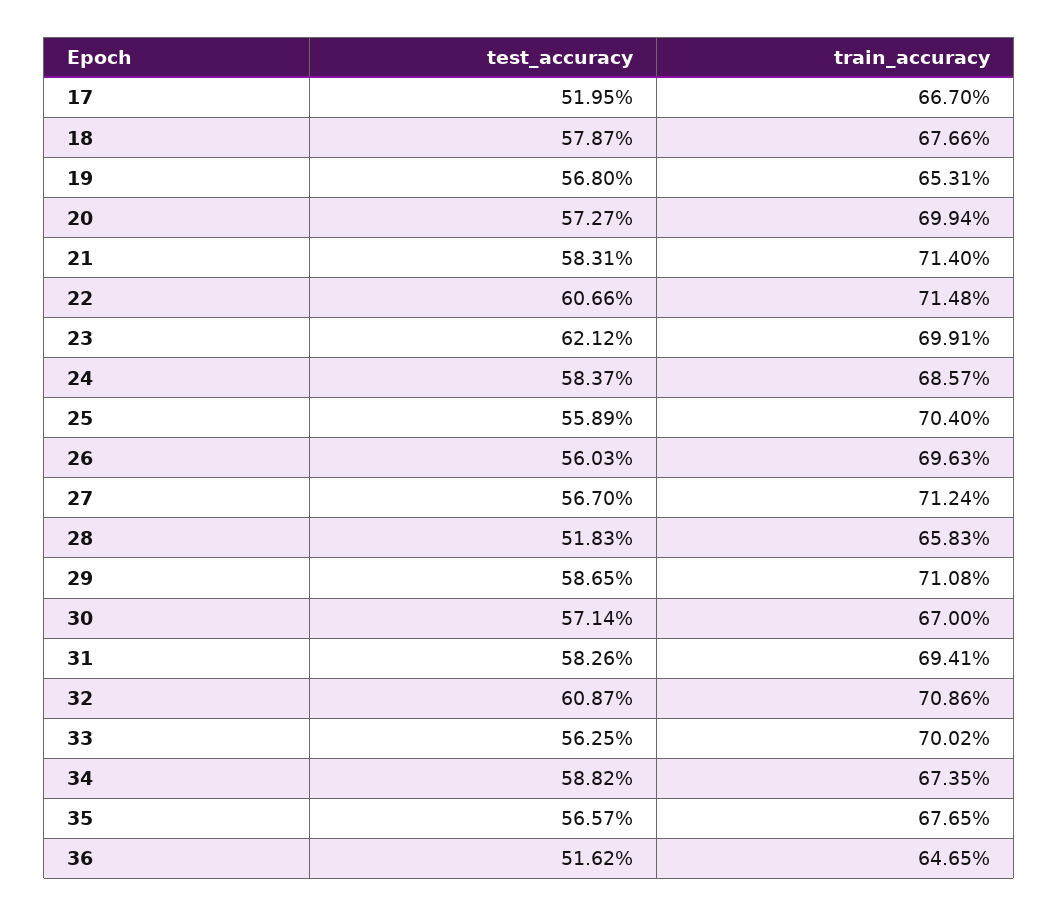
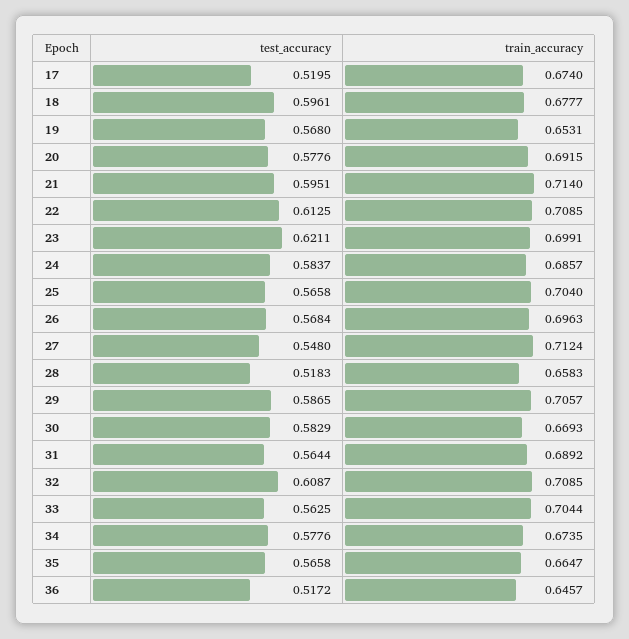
train_accuracy, 17: 0.667 -> 0.674
test_accuracy, 18: 0.5787 -> 0.5961
train_accuracy, 18: 0.6766 -> 0.6777
test_accuracy, 20: 0.5727 -> 0.5776
train_accuracy, 20: 0.6994 -> 0.6915
test_accuracy, 21: 0.5831 -> 0.5951
test_accuracy, 22: 0.6066 -> 0.6125
train_accuracy, 22: 0.7148 -> 0.7085
test_accuracy, 23: 0.6212 -> 0.6211
test_accuracy, 25: 0.5589 -> 0.5658
test_accuracy, 26: 0.5603 -> 0.5684
test_accuracy, 27: 0.567 -> 0.548
train_accuracy, 29: 0.7108 -> 0.7057
test_accuracy, 30: 0.5714 -> 0.5829
train_accuracy, 30: 0.67 -> 0.6693
test_accuracy, 31: 0.5826 -> 0.5644
train_accuracy, 31: 0.6941 -> 0.6892
train_accuracy, 32: 0.7086 -> 0.7085
train_accuracy, 33: 0.7002 -> 0.7044
test_accuracy, 34: 0.5882 -> 0.5776
test_accuracy, 35: 0.5657 -> 0.5658
train_accuracy, 35: 0.6765 -> 0.6647
test_accuracy, 36: 0.5162 -> 0.5172
train_accuracy, 36: 0.6465 -> 0.6457

